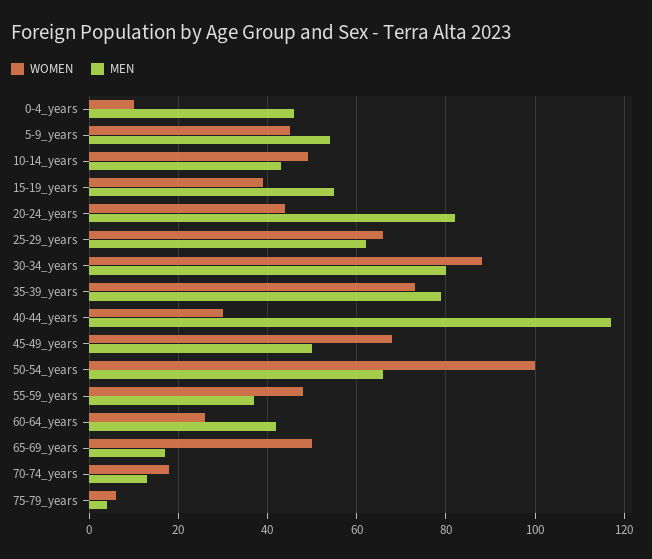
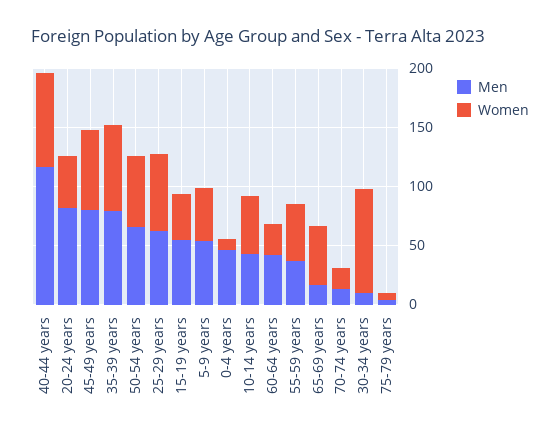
MEN, 30-34_years: 80 -> 10
WOMEN, 40-44_years: 30 -> 80
MEN, 45-49_years: 50 -> 80
WOMEN, 50-54_years: 100 -> 60

